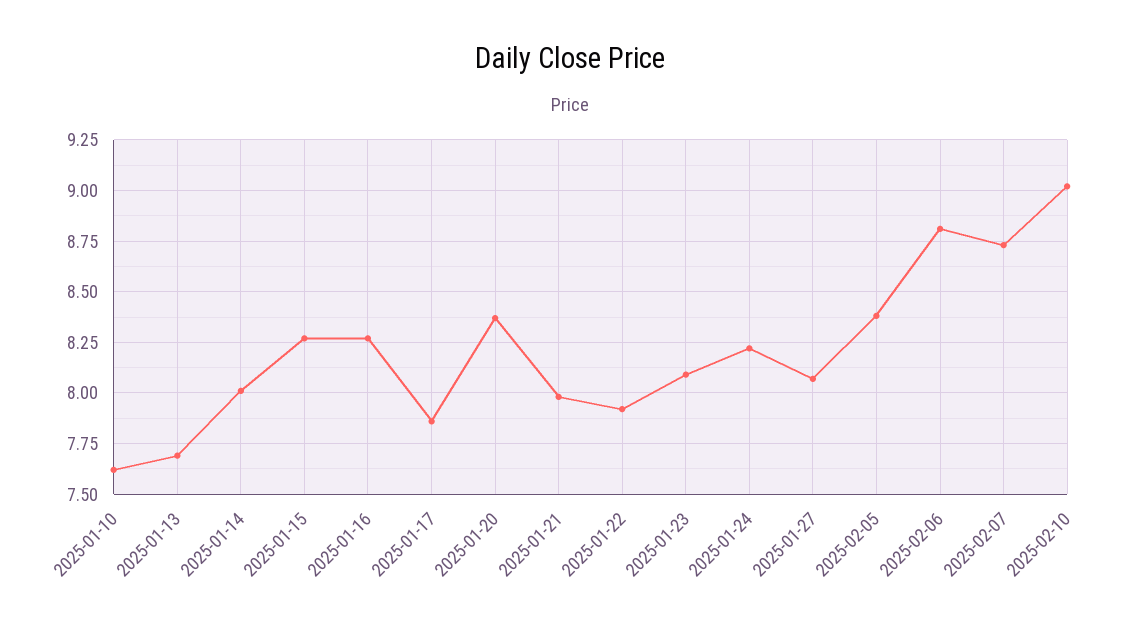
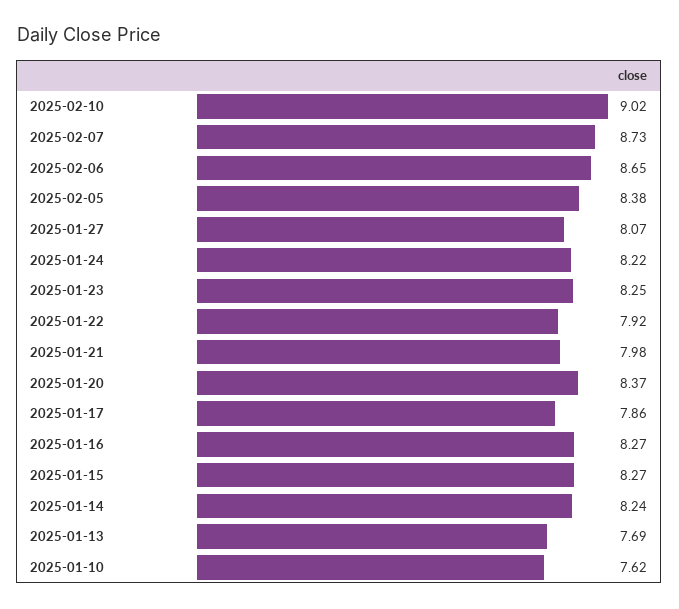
2025-01-14: 8 -> 8.24
2025-01-23: 8.1 -> 8.25
2025-02-06: 8.8 -> 8.65

